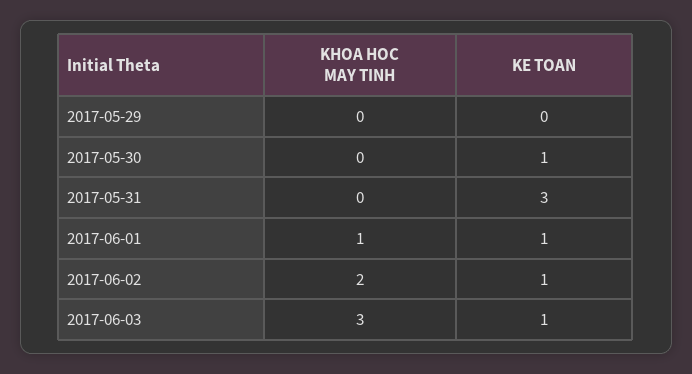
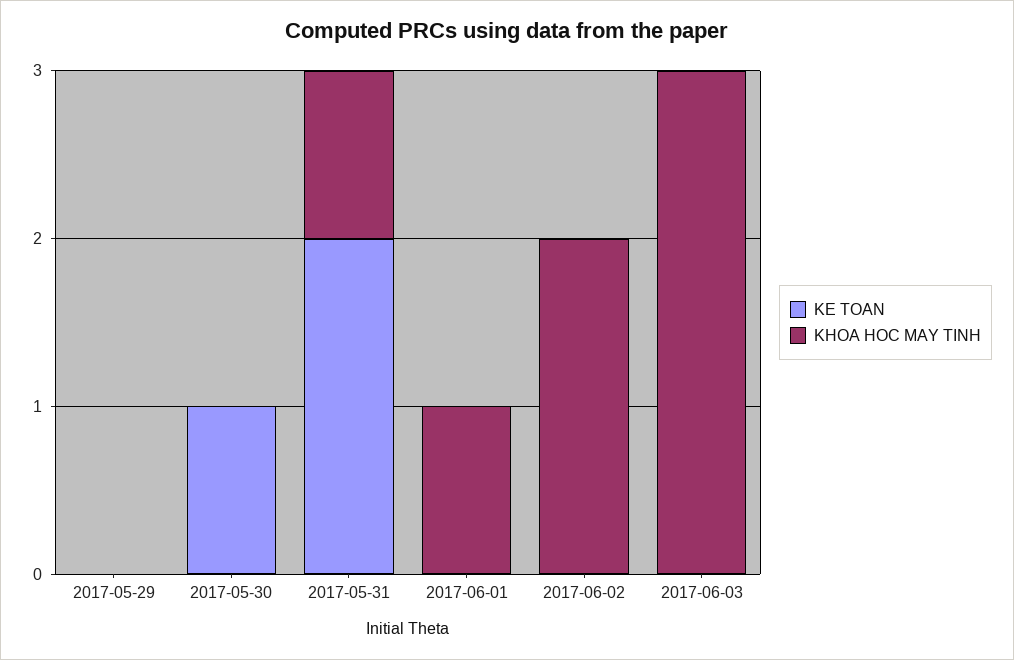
KHOA HOC MAY TINH, 2017-05-31: 0 -> 1
KE TOAN, 2017-05-31: 3 -> 2
KE TOAN, 2017-06-01: 1 -> 0
KE TOAN, 2017-06-02: 1 -> 0
KE TOAN, 2017-06-03: 1 -> 0

